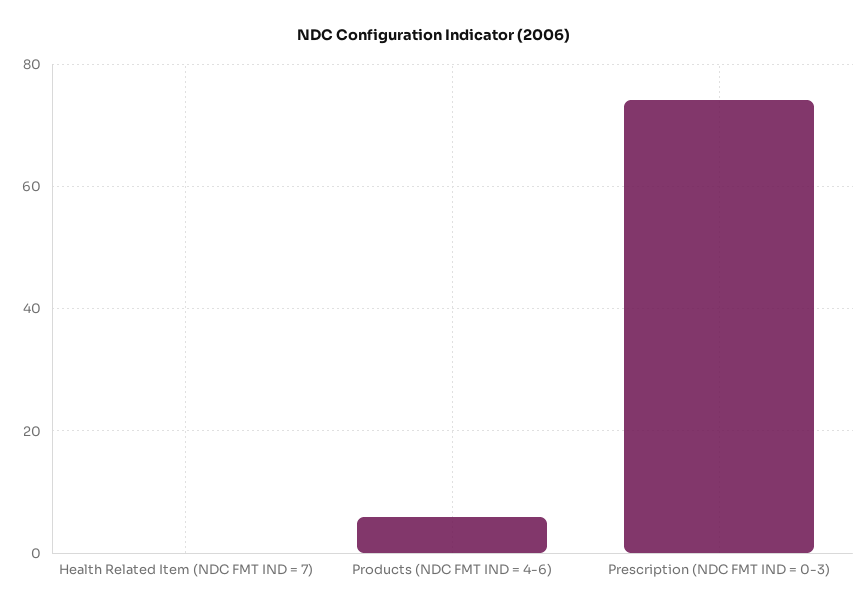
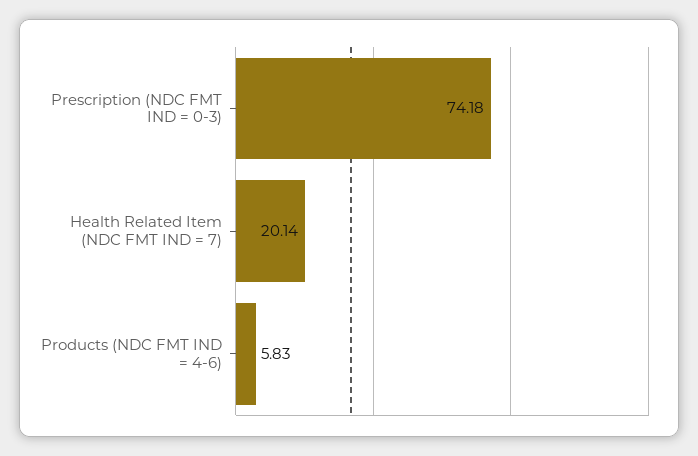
Health Related Item (NDC FMT IND = 7): 0 -> 20.14

